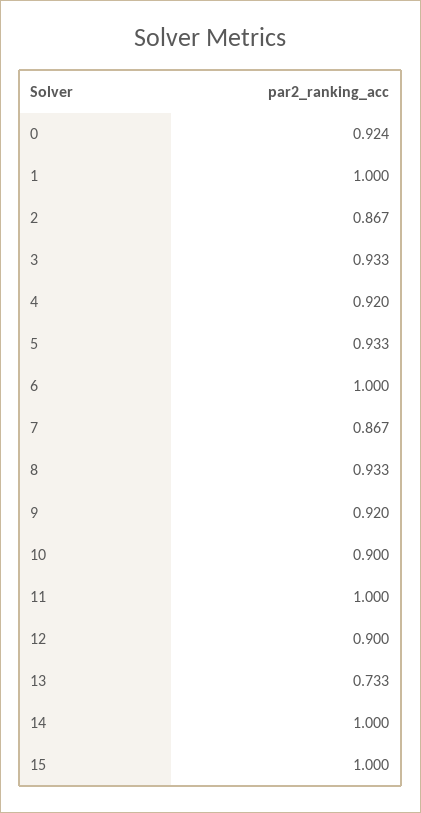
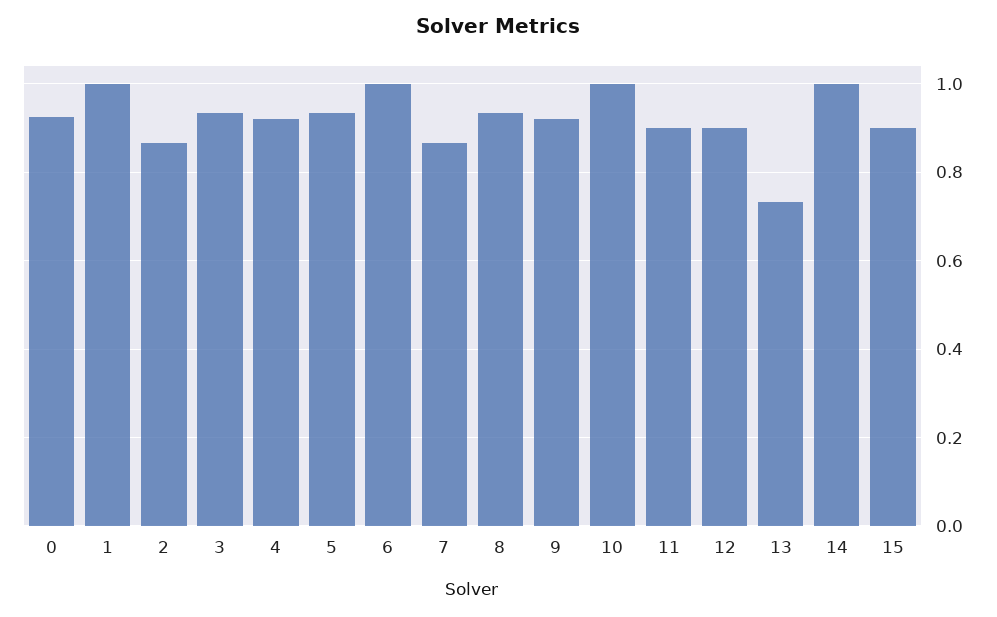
10: 0.9 -> 1
11: 1 -> 0.9
15: 1 -> 0.9

